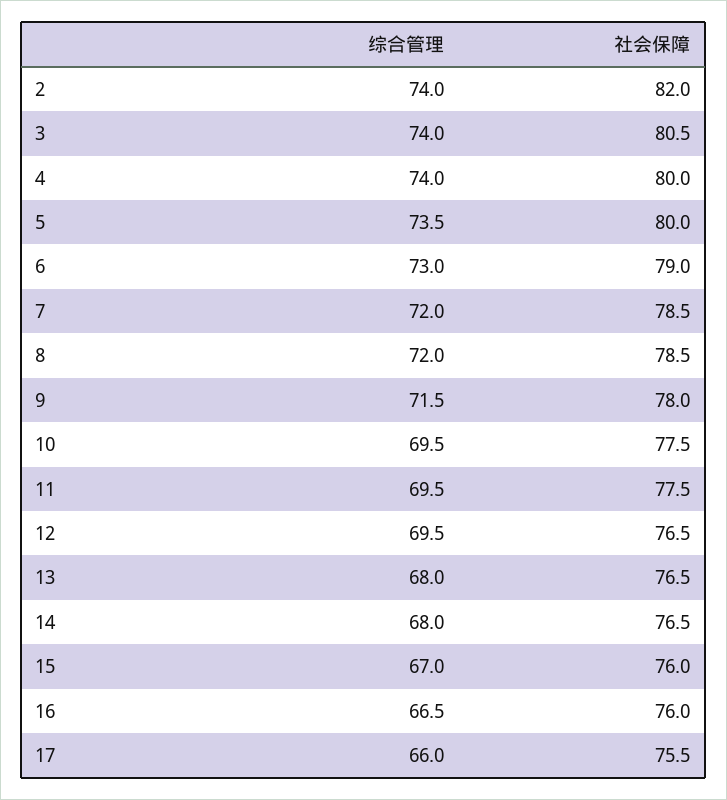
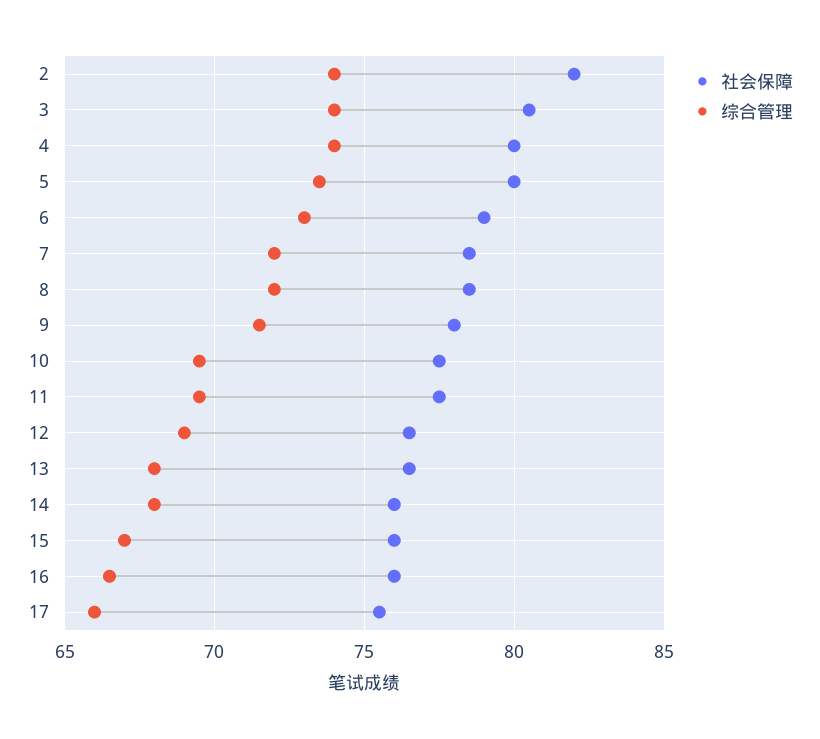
综合管理, 12: 69.5 -> 69
社会保障, 14: 76.5 -> 76

